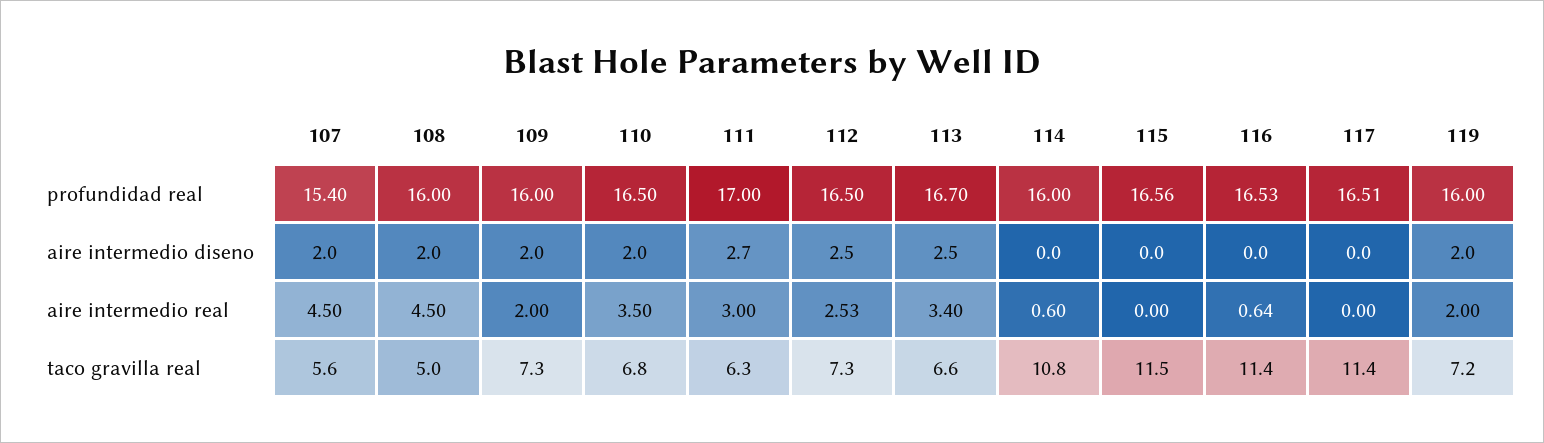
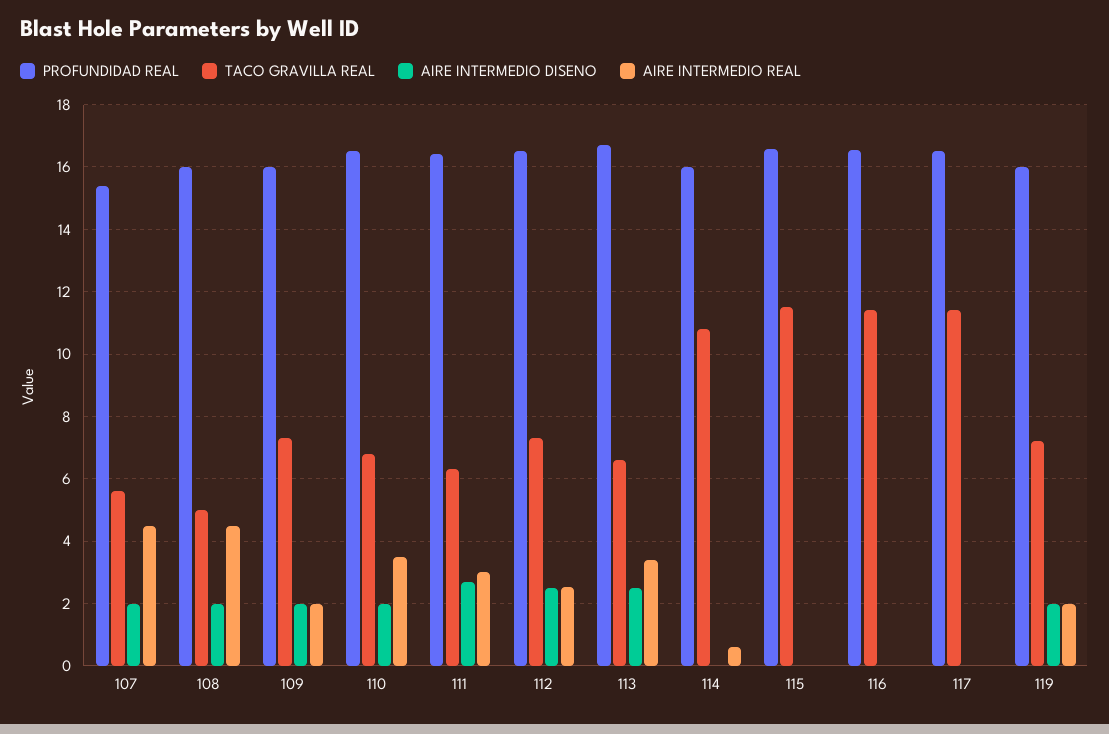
profundidad real, 111: 17 -> 16.4
aire intermedio real, 116: 0.64 -> 0

